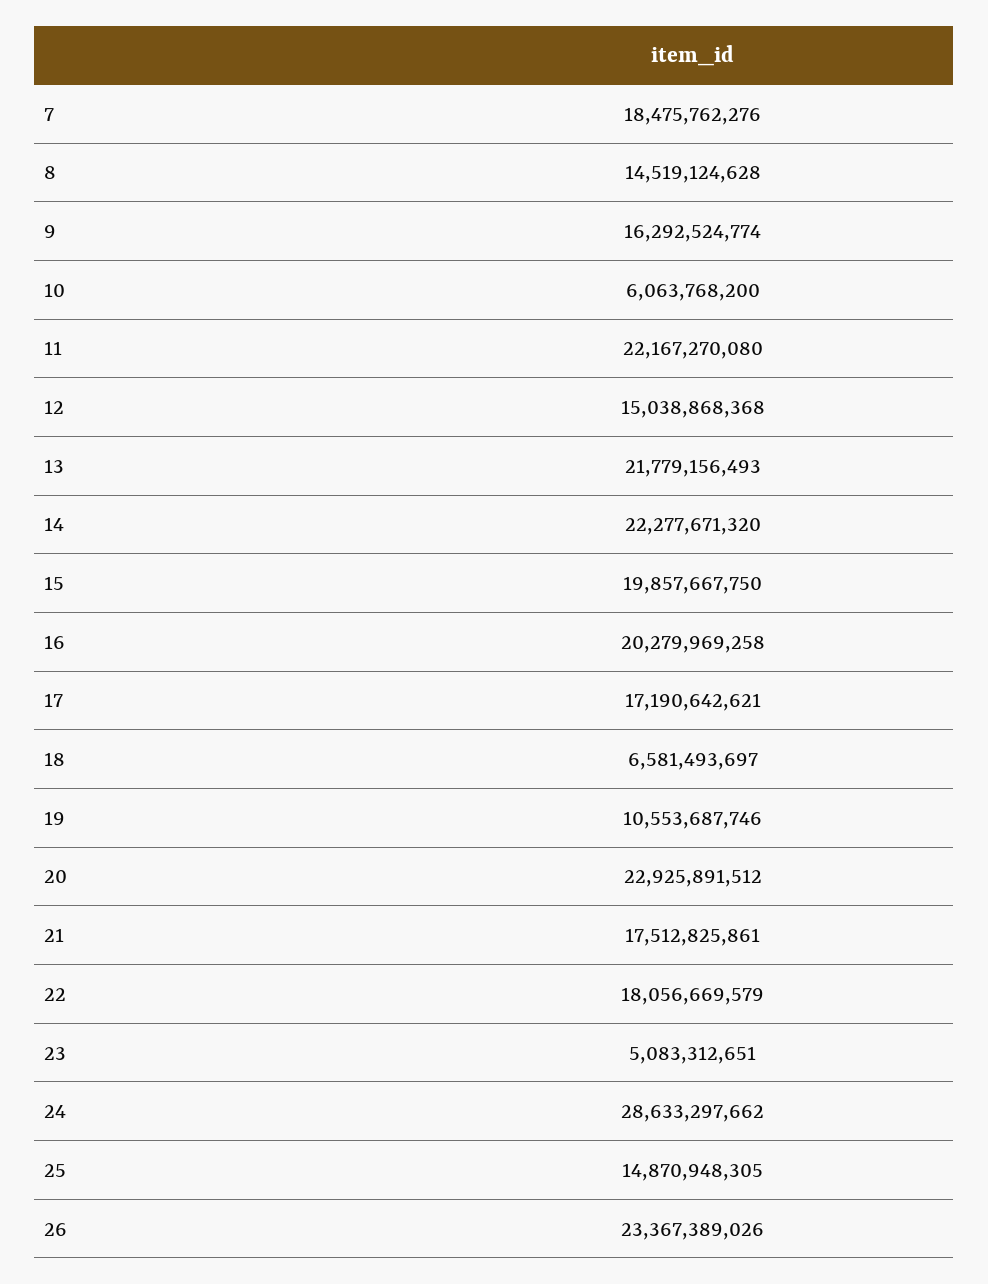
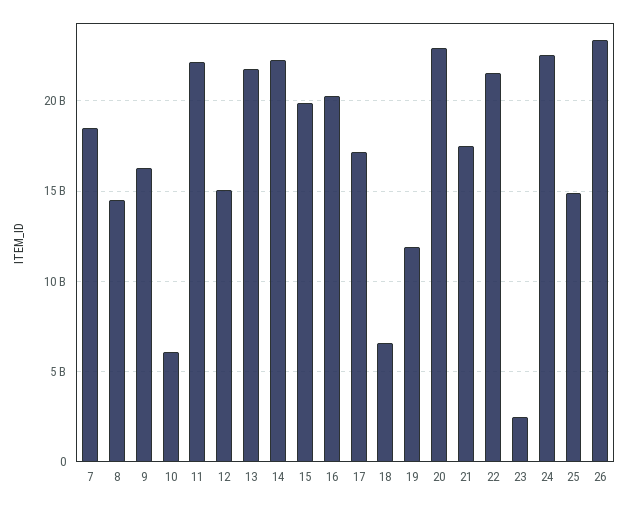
19: 10553687746 -> 12000000000
22: 18056669579 -> 21500000000
23: 5083312651 -> 2500000000
24: 28633297662 -> 22500000000

